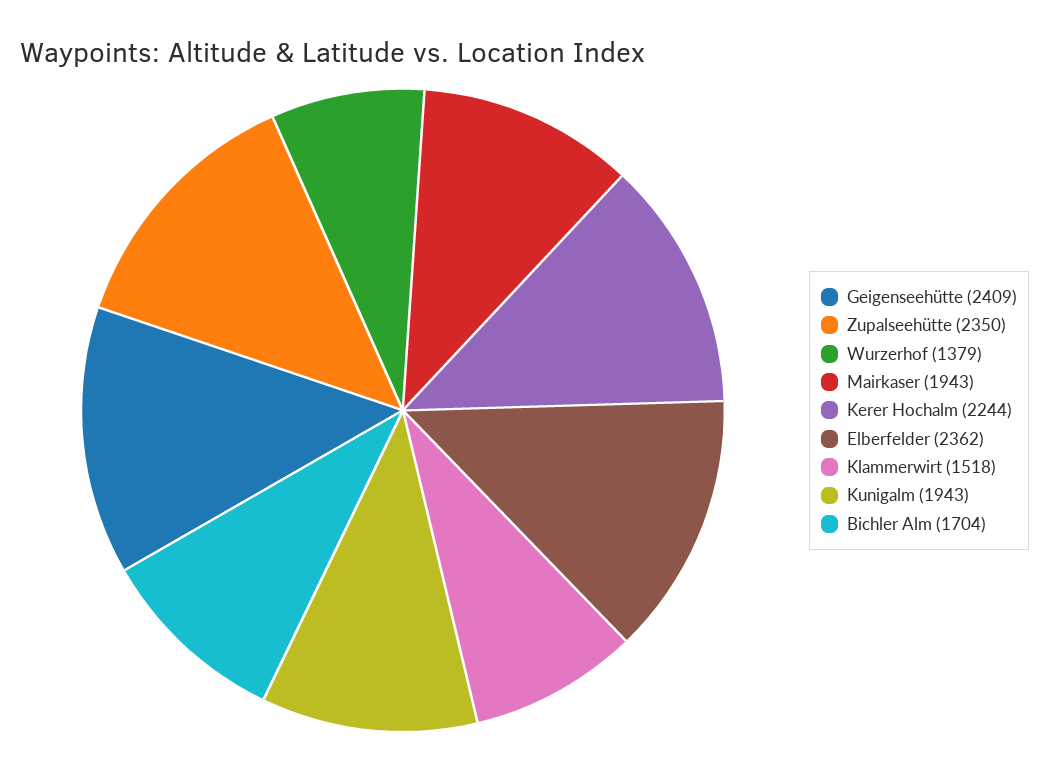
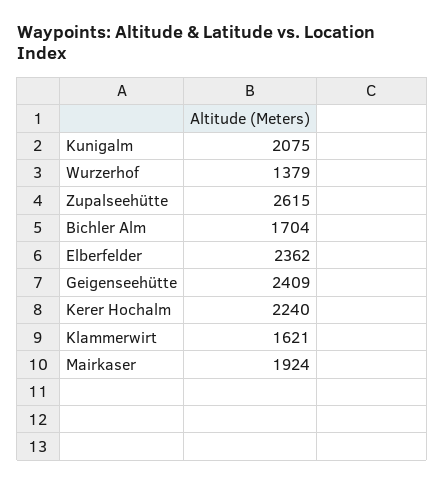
Zupalseehütte: 2350 -> 2615
Mairkaser: 1943 -> 1924
Kerer Hochalm: 2244 -> 2240
Klammerwirt: 1518 -> 1621
Kunigalm: 1943 -> 2075

